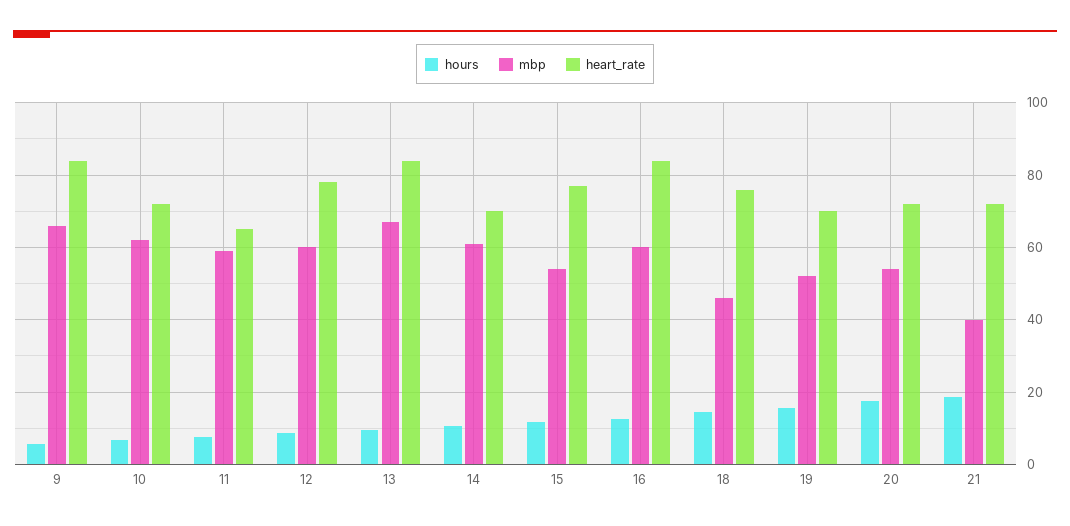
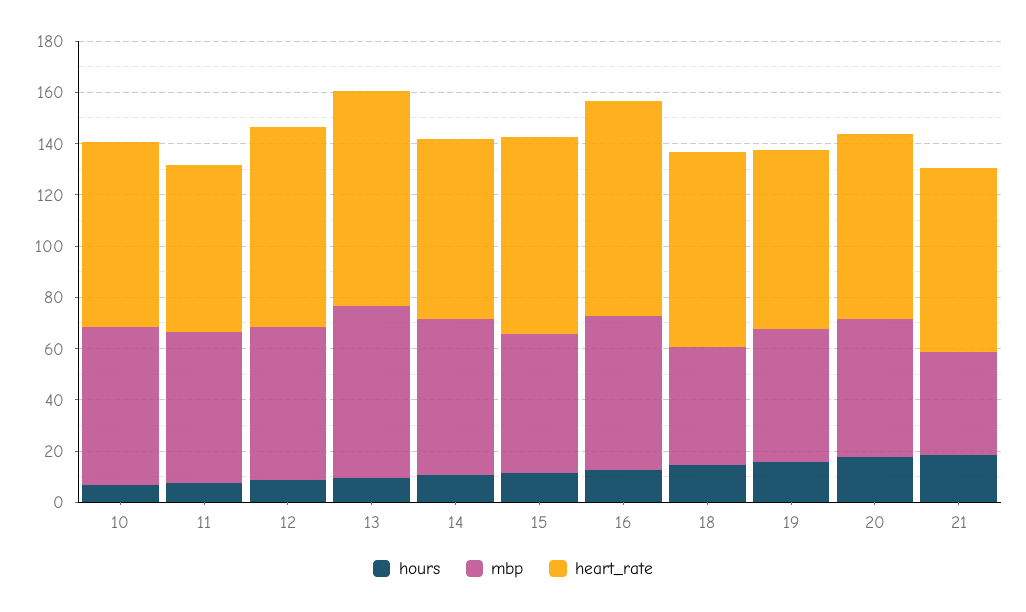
hours, 9: 6 -> none
mbp, 9: 66 -> none
heart_rate, 9: 84 -> none

